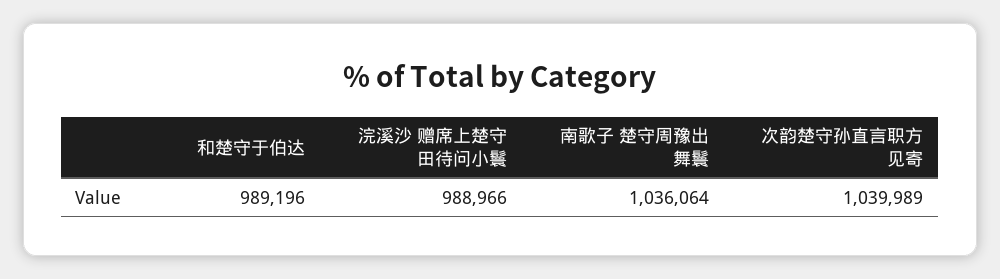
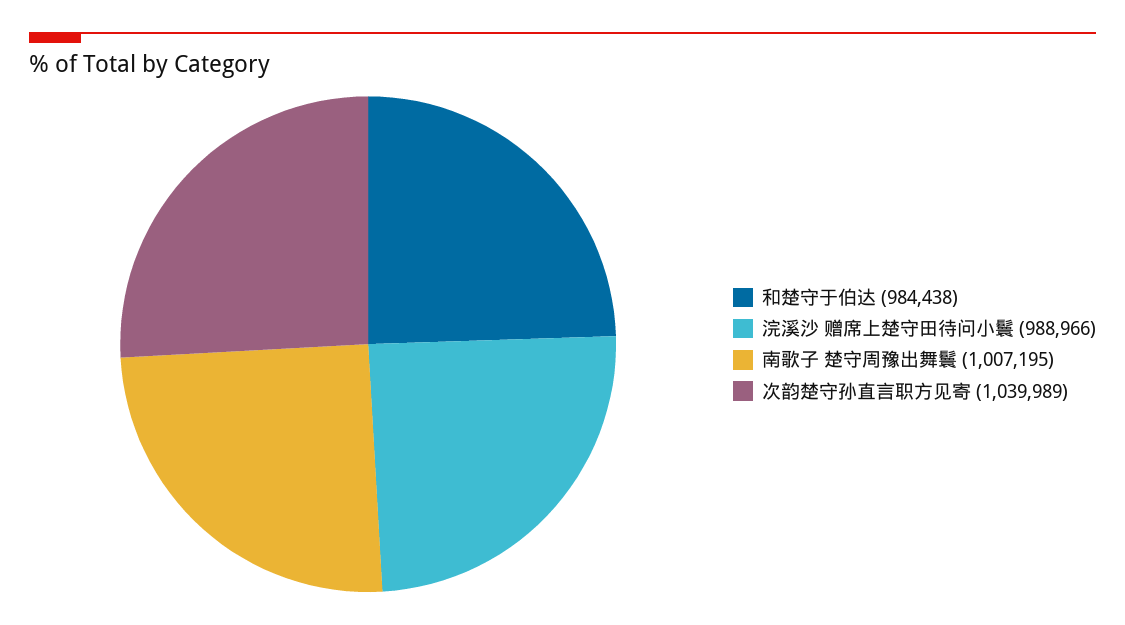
和楚守于伯达: 989196 -> 984438
南歌子 楚守周豫出舞鬟: 1036064 -> 1007195

